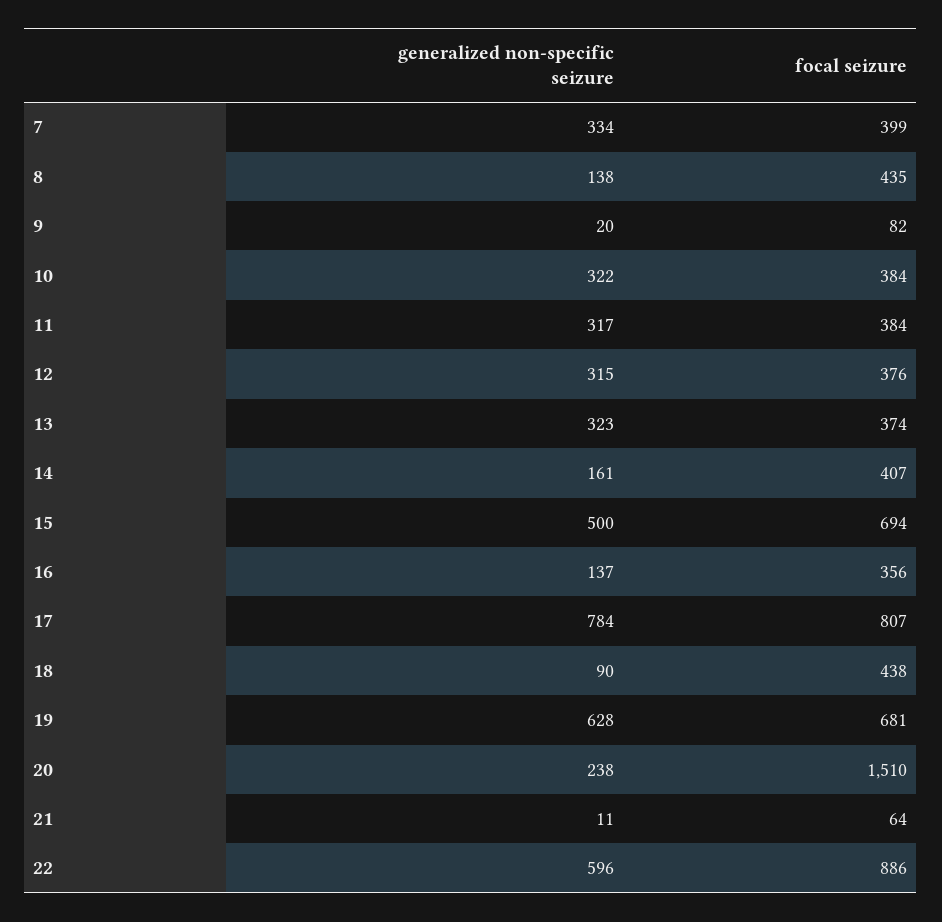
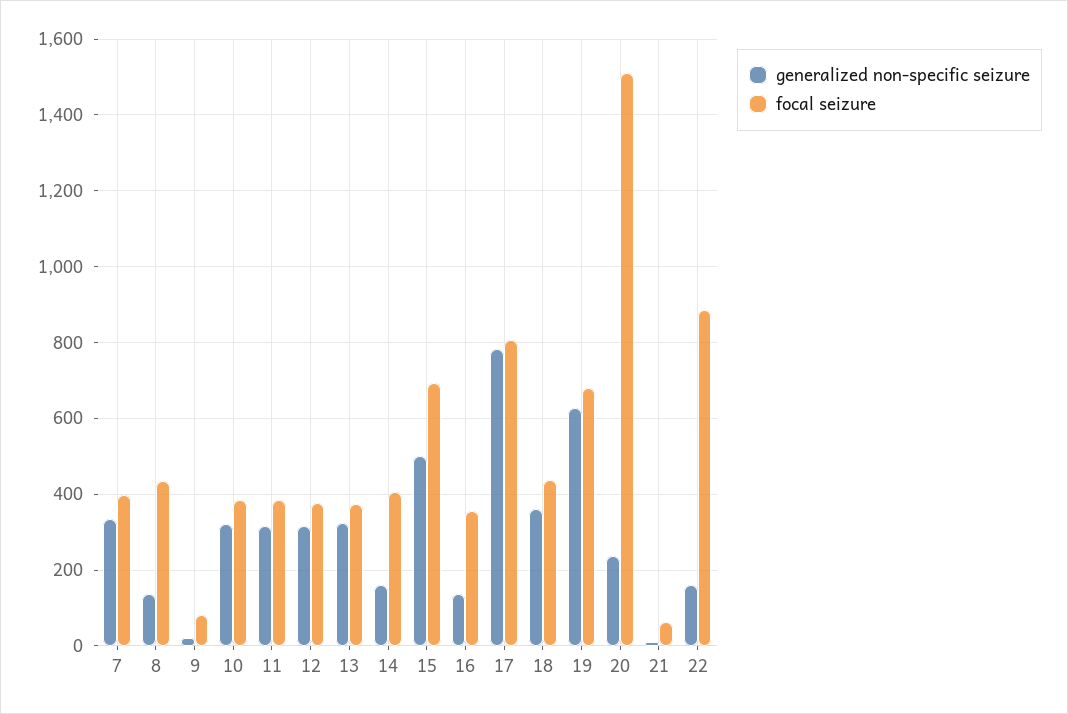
generalized non-specific seizure, 18: 90 -> 360
generalized non-specific seizure, 22: 596 -> 160

